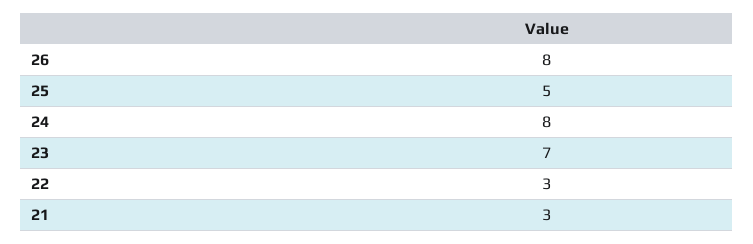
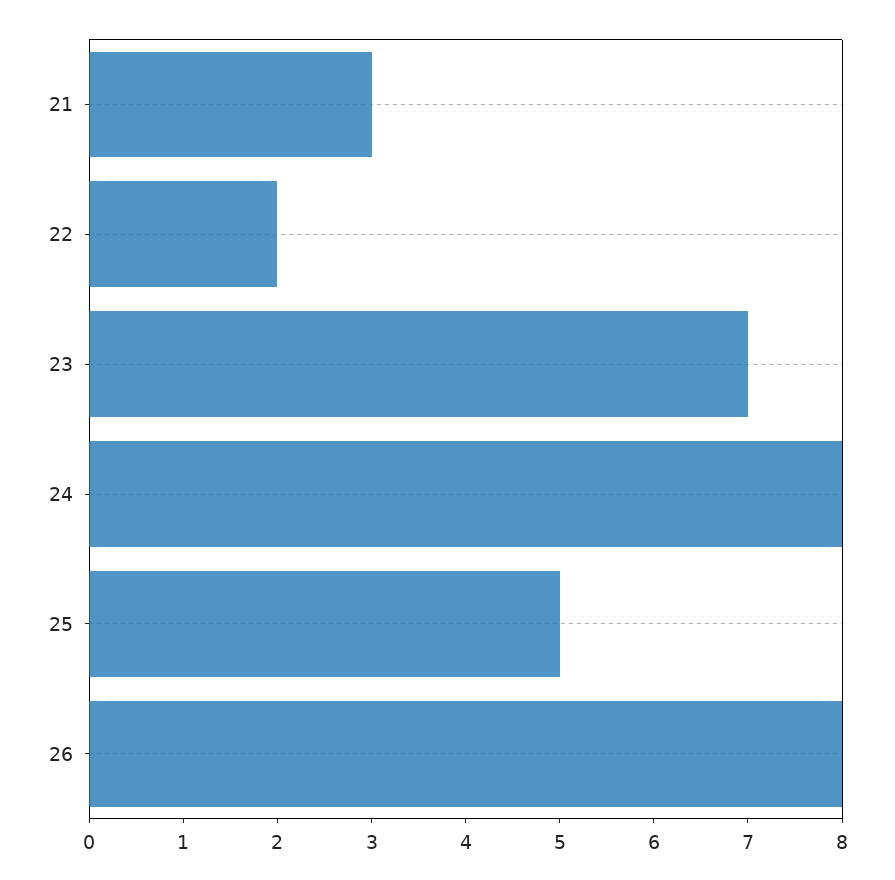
22: 3 -> 2

